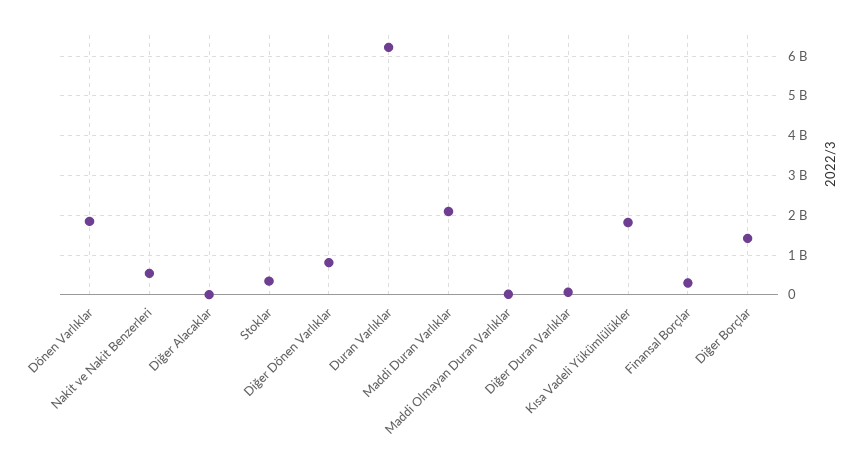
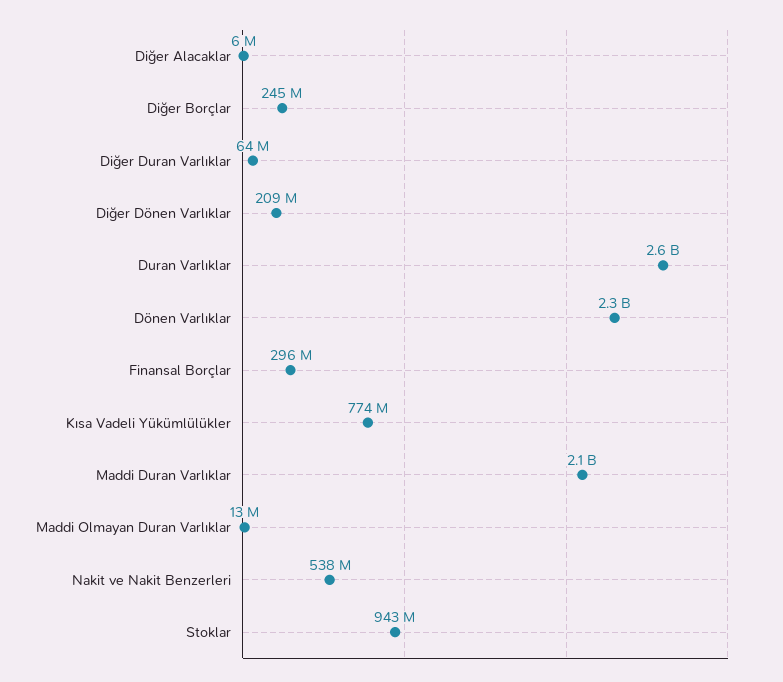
Dönen Varlıklar: 1800000000 -> 2300000000
Stoklar: 400000000 -> 943000000
Diğer Dönen Varlıklar: 800000000 -> 209000000
Duran Varlıklar: 6200000000 -> 2600000000
Kısa Vadeli Yükümlülükler: 1800000000 -> 774000000
Diğer Borçlar: 1400000000 -> 245000000

